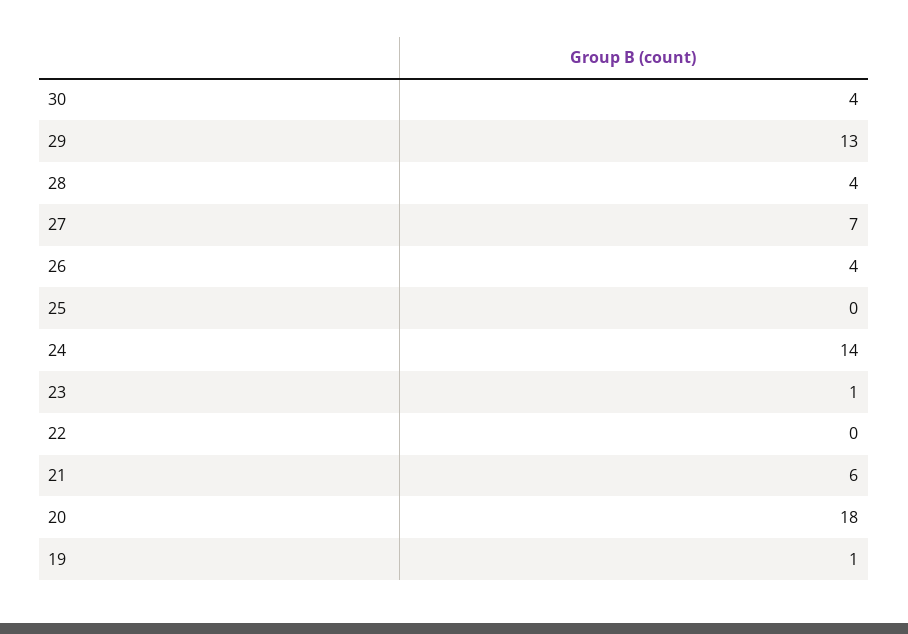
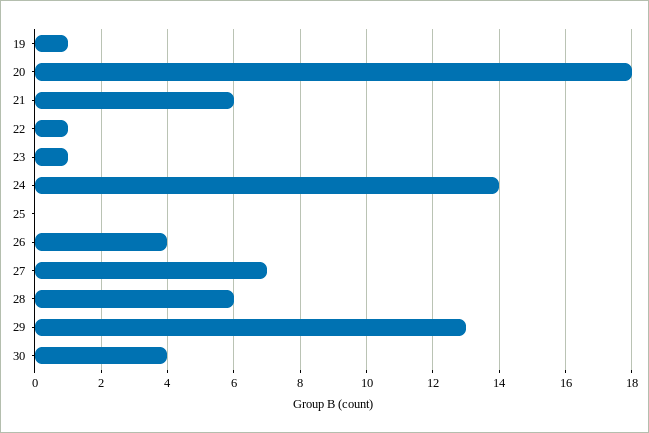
28: 4 -> 6
22: 0 -> 1

